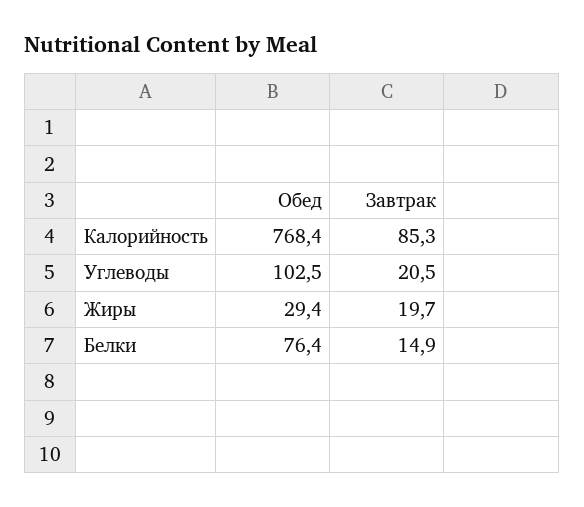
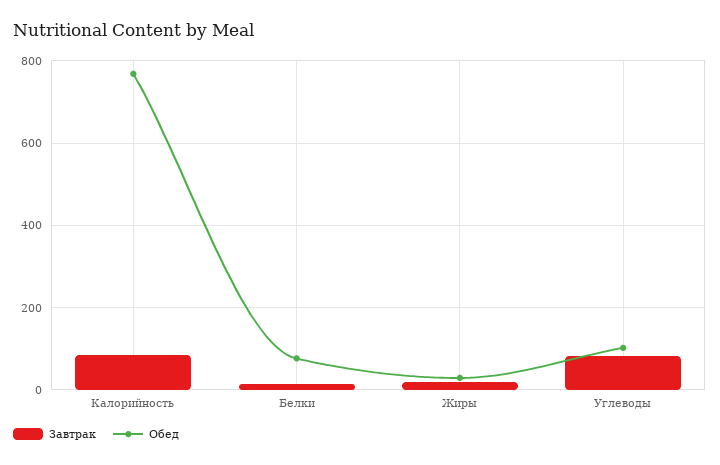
Завтрак, Углеводы: 20.5 -> 80

